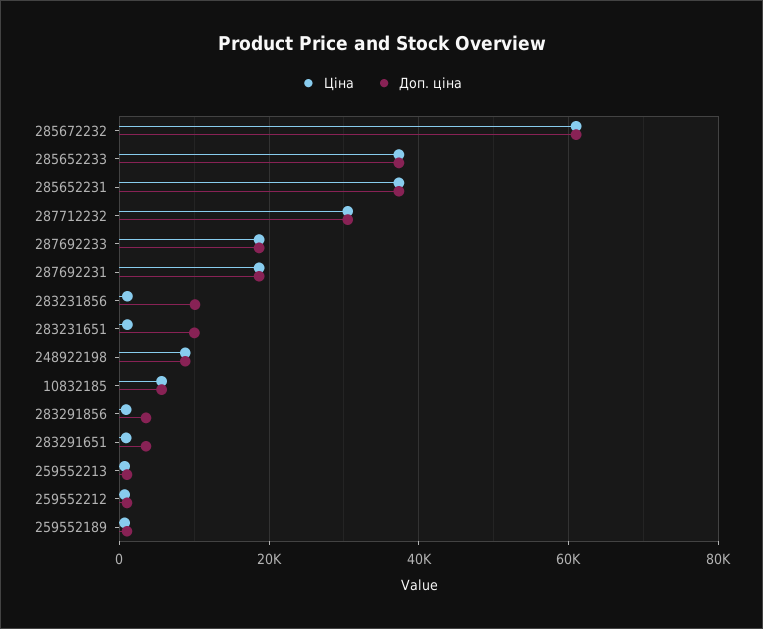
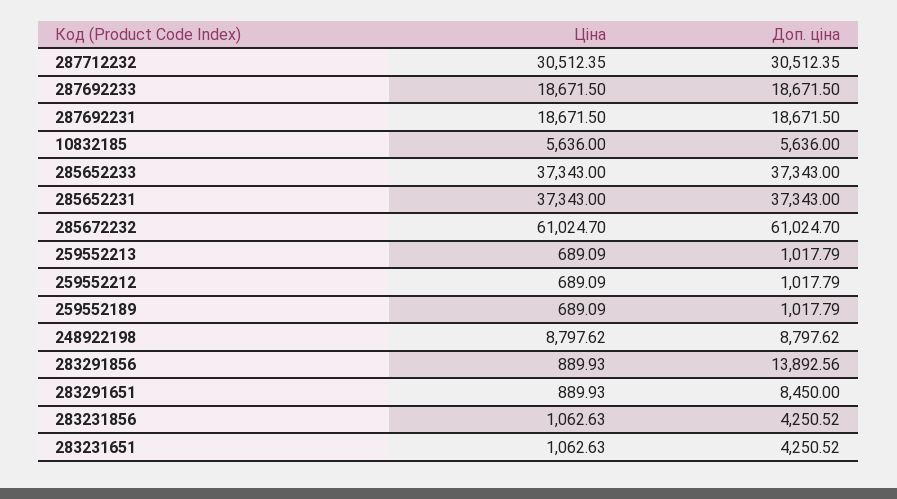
Доп. ціна, 283231856: 10000 -> 4250.52
Доп. ціна, 283231651: 10000 -> 4250.52
Доп. ціна, 283291856: 4000 -> 13892.56
Доп. ціна, 283291651: 4000 -> 8450

